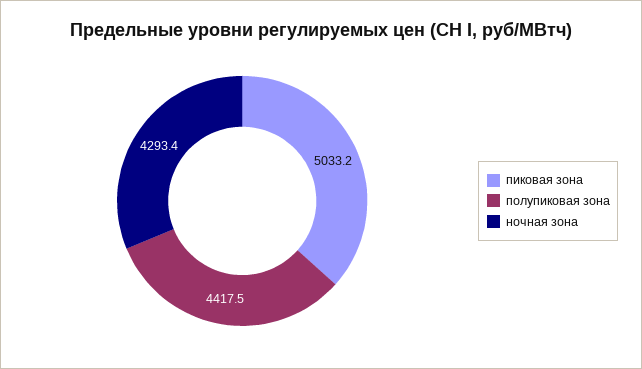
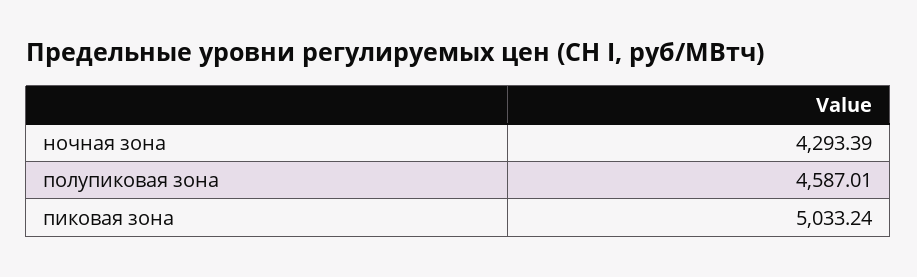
полупиковая зона: 4417.5 -> 4587.01

